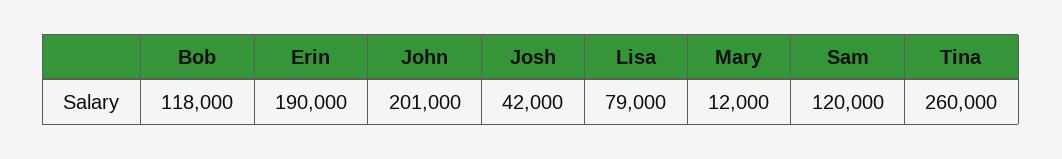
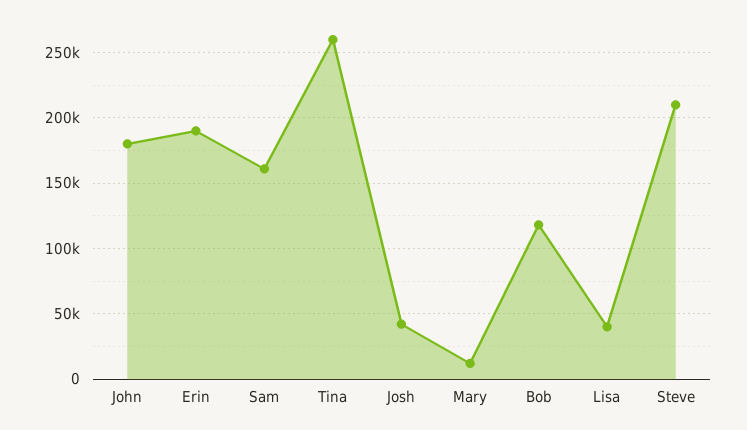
John: 201000 -> 180000
Lisa: 79000 -> 40000
Sam: 120000 -> 160000
Steve: none -> 210000

